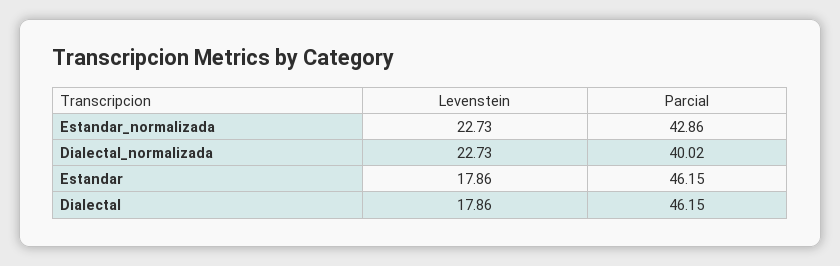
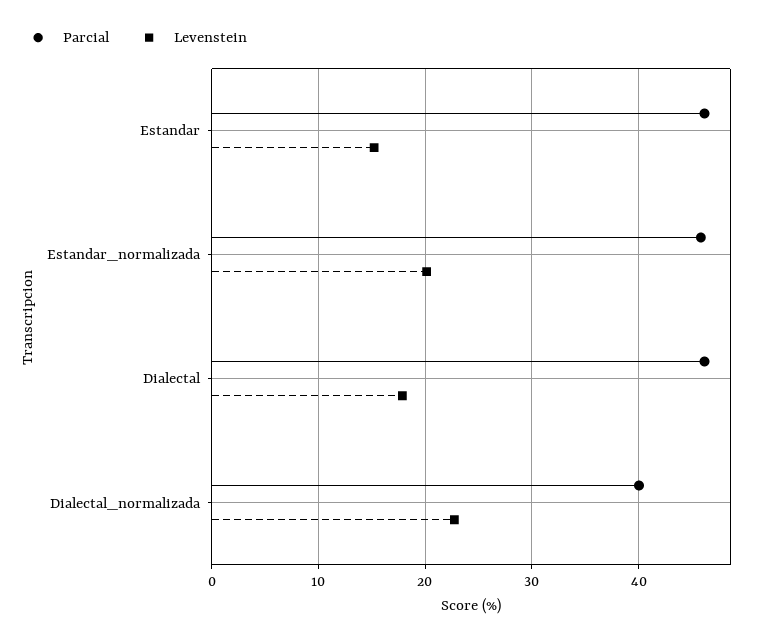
Levenstein, Estandar_normalizada: 22.73 -> 20
Parcial, Estandar_normalizada: 42.86 -> 46
Levenstein, Estandar: 17.86 -> 15

